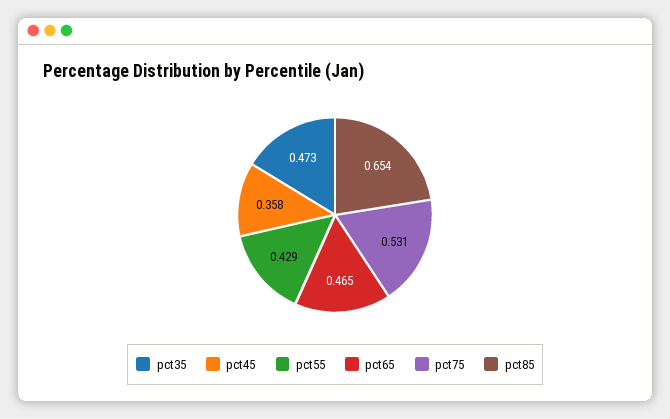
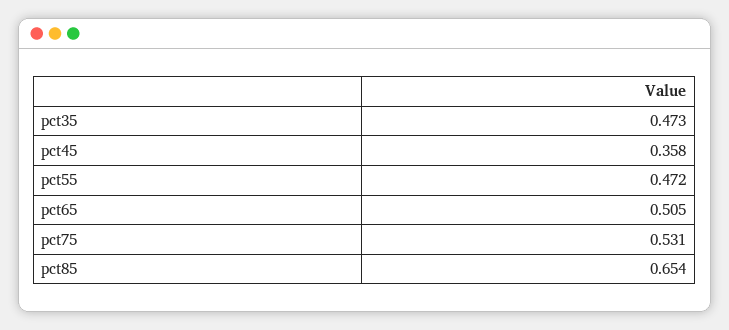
pct55: 0.429 -> 0.472
pct65: 0.465 -> 0.505

